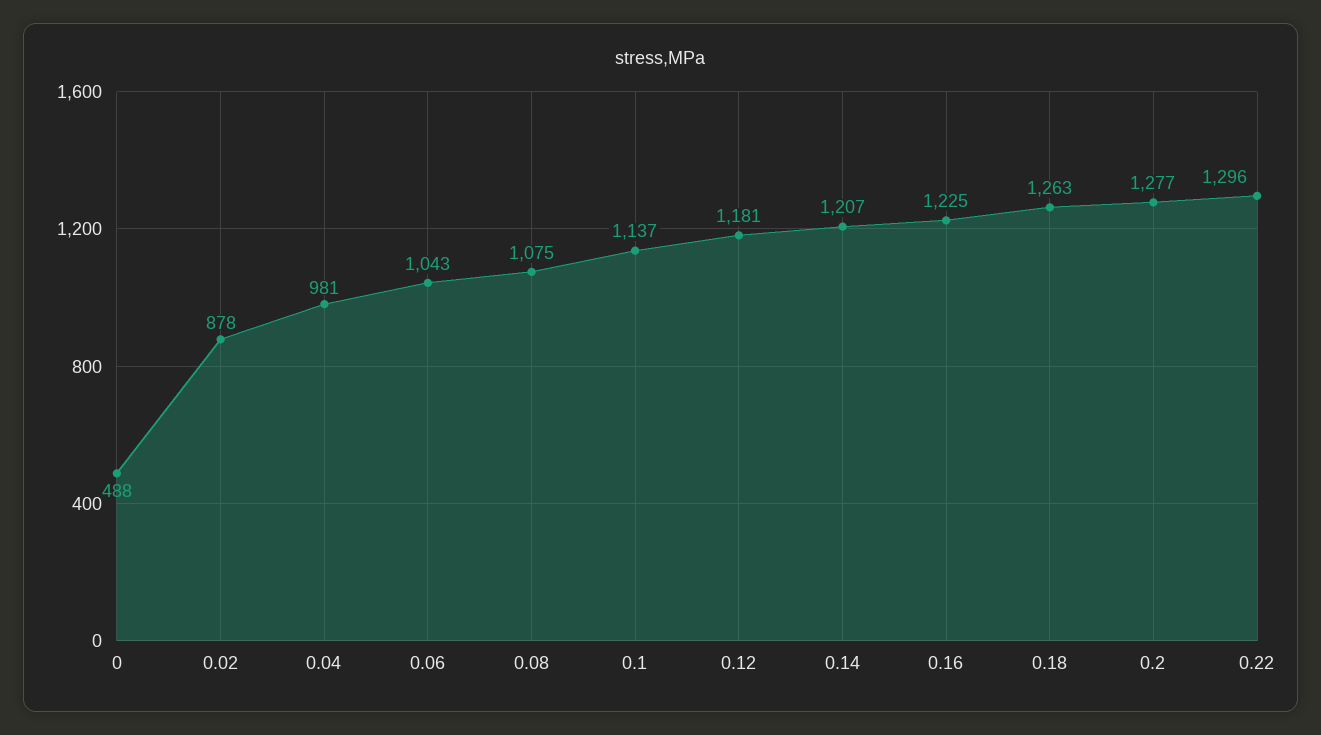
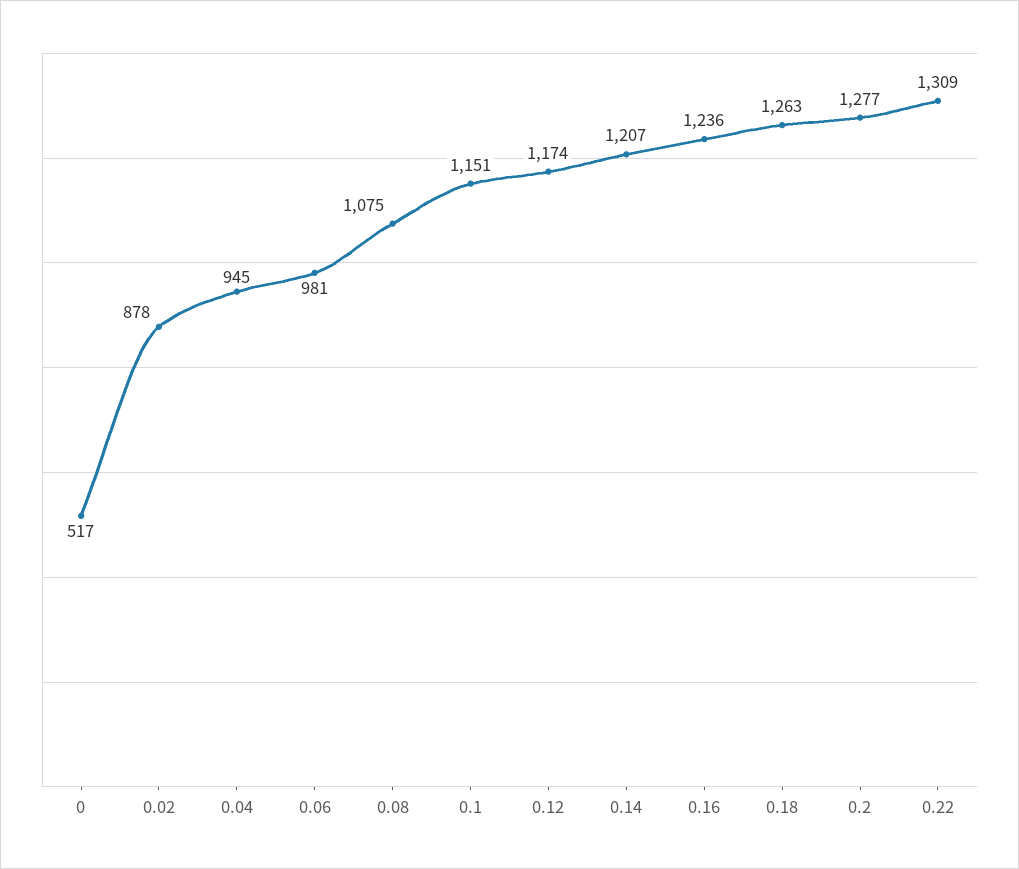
0: 488 -> 517
0.04: 981 -> 945
0.06: 1043 -> 981
0.1: 1137 -> 1151
0.12: 1181 -> 1174
0.16: 1225 -> 1236
0.22: 1296 -> 1309

